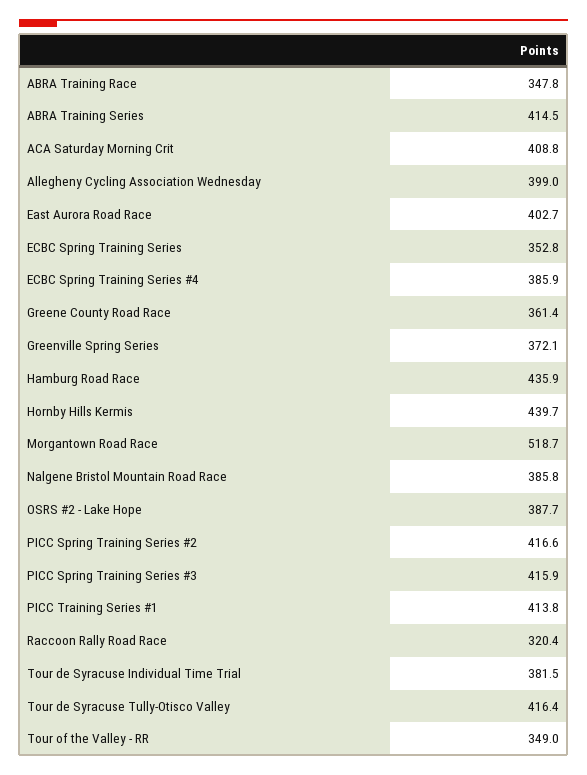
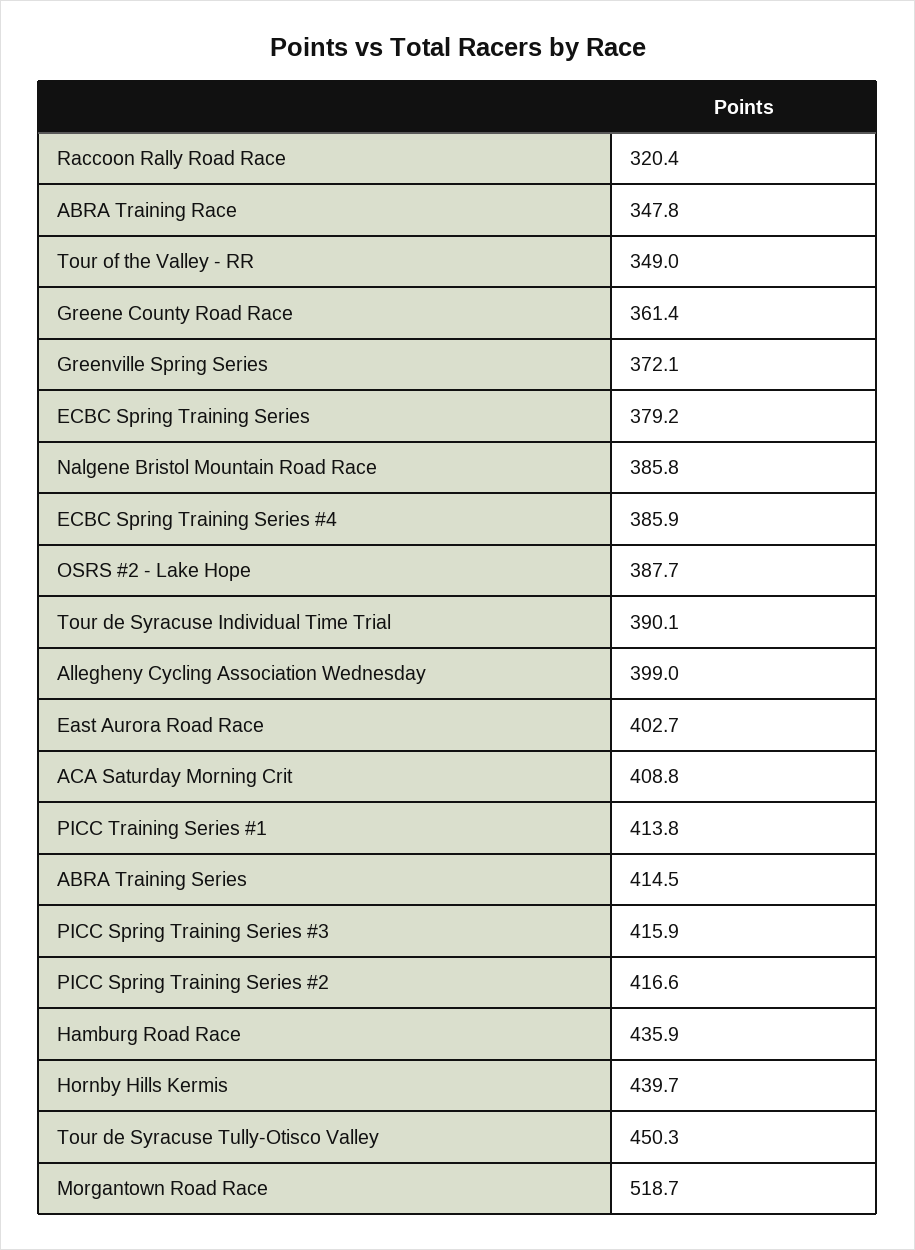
ECBC Spring Training Series: 352.8 -> 379.2
Tour de Syracuse Individual Time Trial: 381.5 -> 390.1
Tour de Syracuse Tully-Otisco Valley: 416.4 -> 450.3

